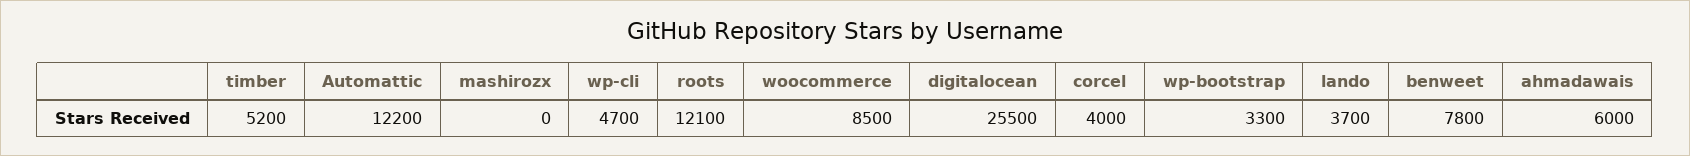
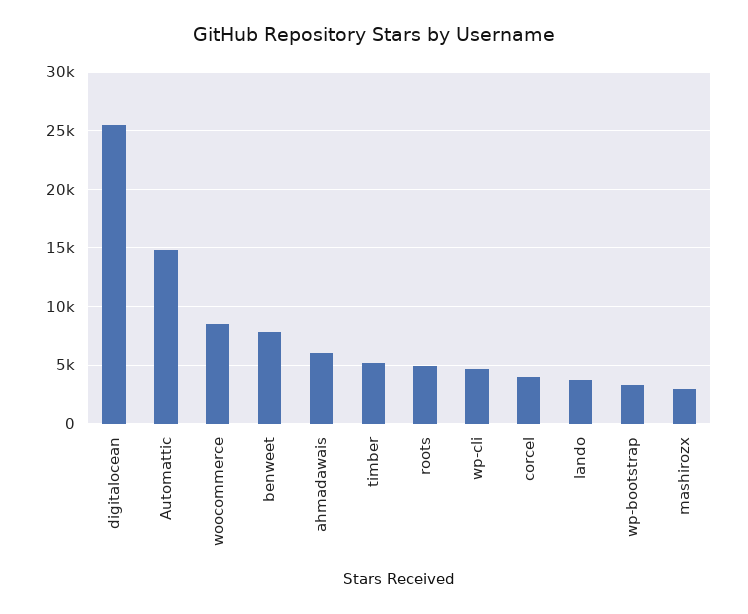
Automattic: 12200 -> 15000
mashirozx: 0 -> 3000
roots: 12100 -> 5000

